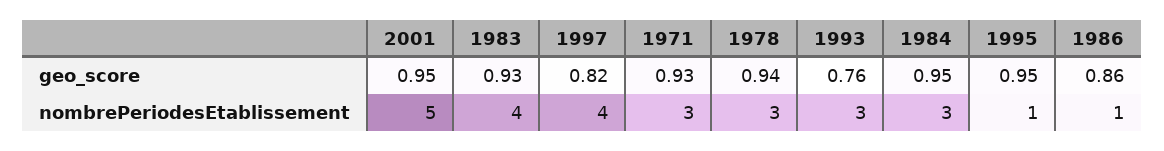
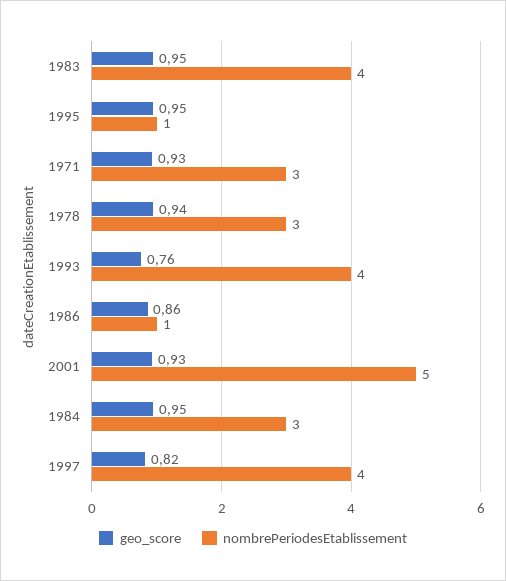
geo_score, 2001: 0.95 -> 0.93
geo_score, 1983: 0.93 -> 0.95
nombrePeriodesEtablissement, 1993: 3 -> 4

